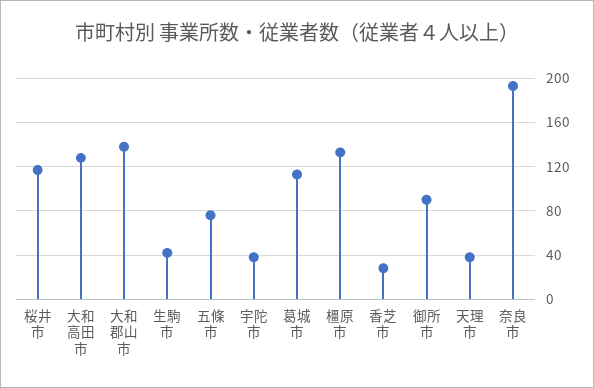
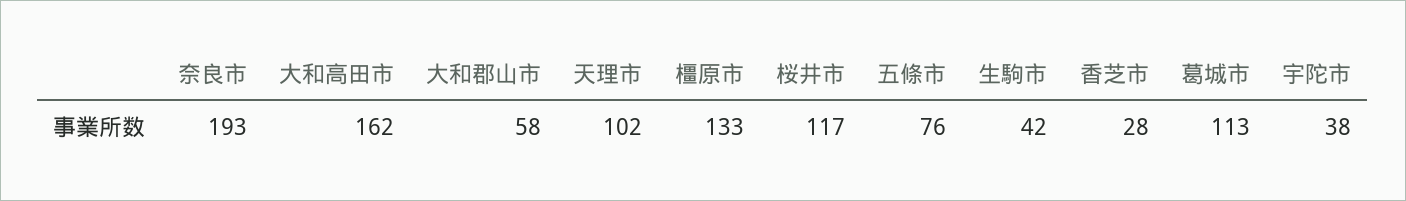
大和高田市: 130 -> 162
大和郡山市: 140 -> 58
御所市: 90 -> none
天理市: 40 -> 102

